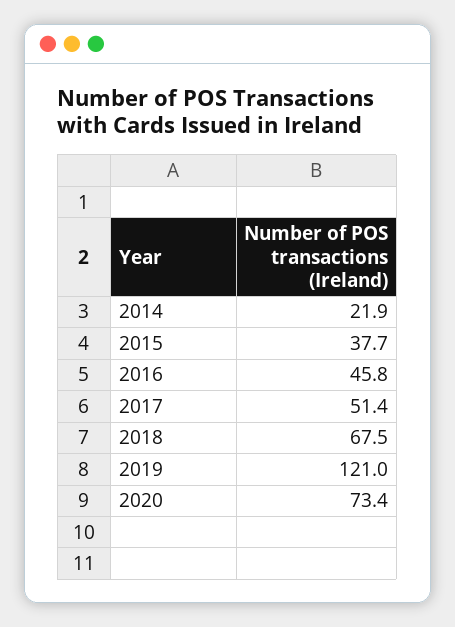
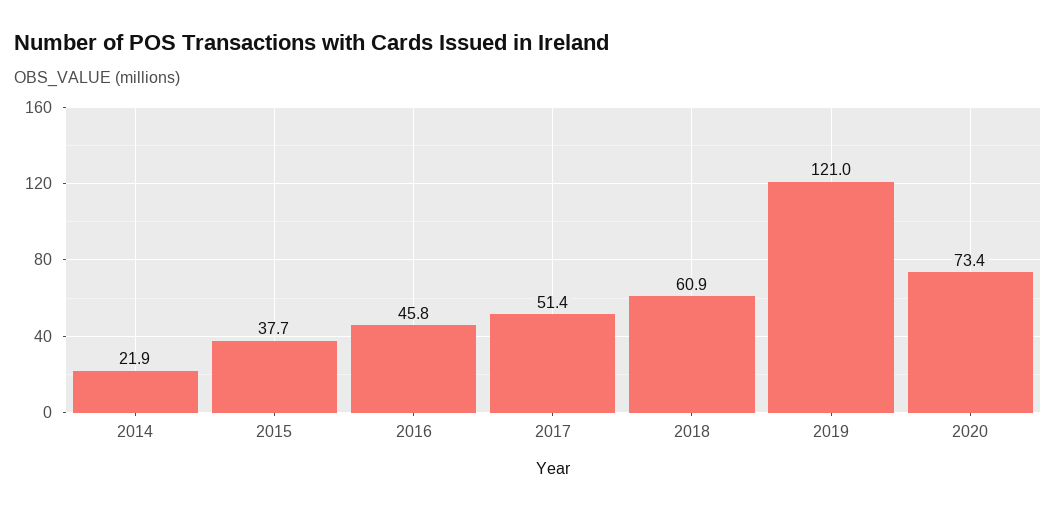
2018: 67.5 -> 60.9

